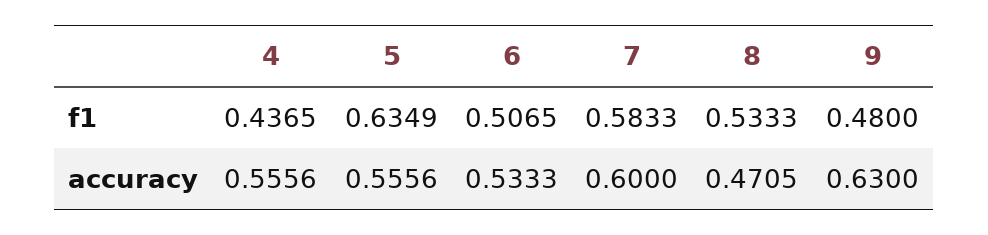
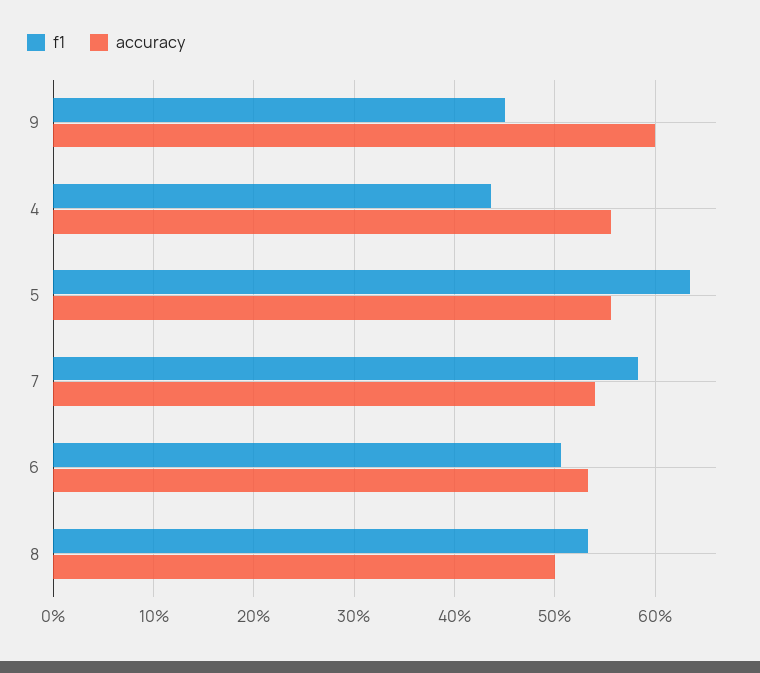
f1, 9: 0.48 -> 0.45
accuracy, 7: 0.6 -> 0.54
accuracy, 8: 0.4705 -> 0.5
accuracy, 9: 0.63 -> 0.6

